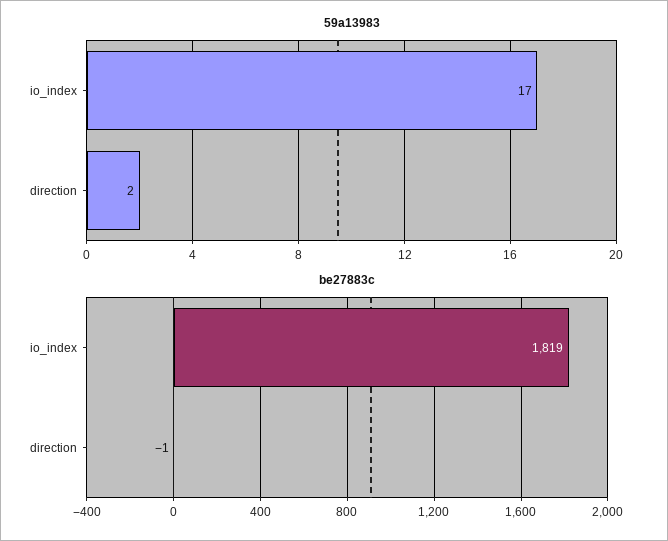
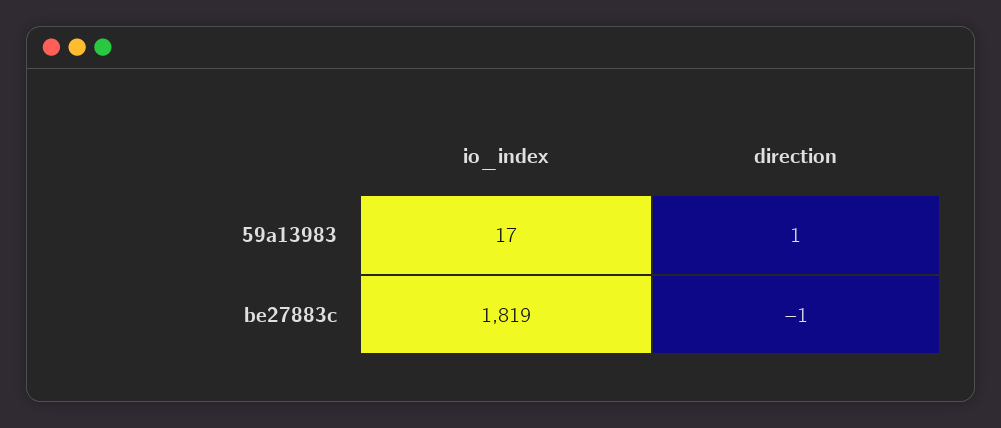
59a13983, direction: 2 -> 1

